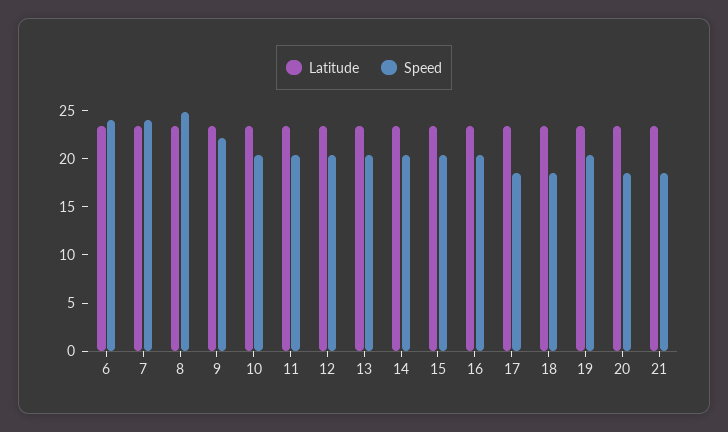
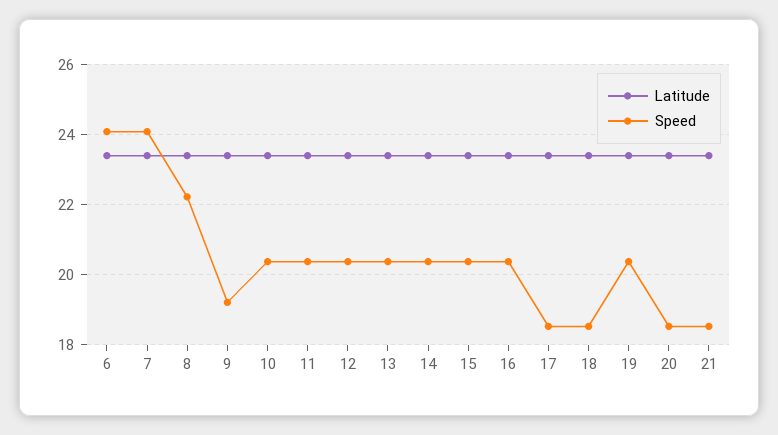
Speed, 8: 25 -> 22.2
Speed, 9: 22 -> 19.2

